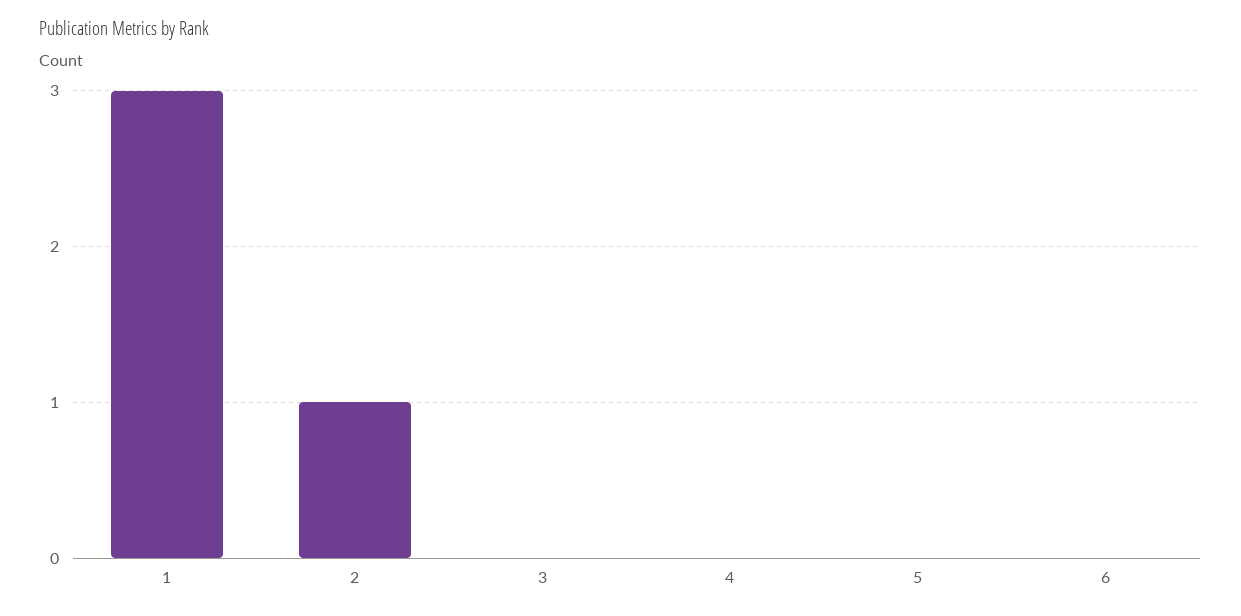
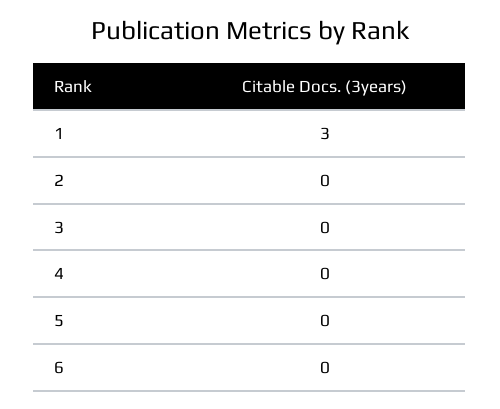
2: 1 -> 0

